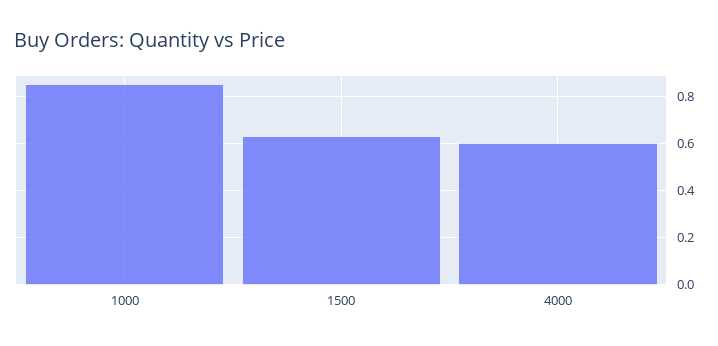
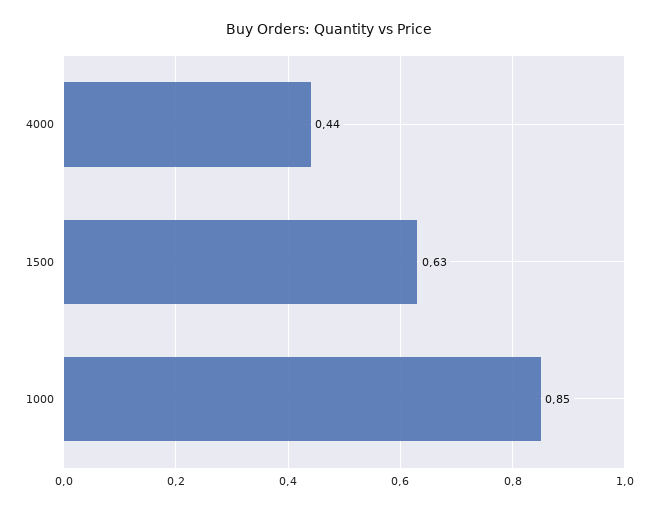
4000: 0.6 -> 0.44

